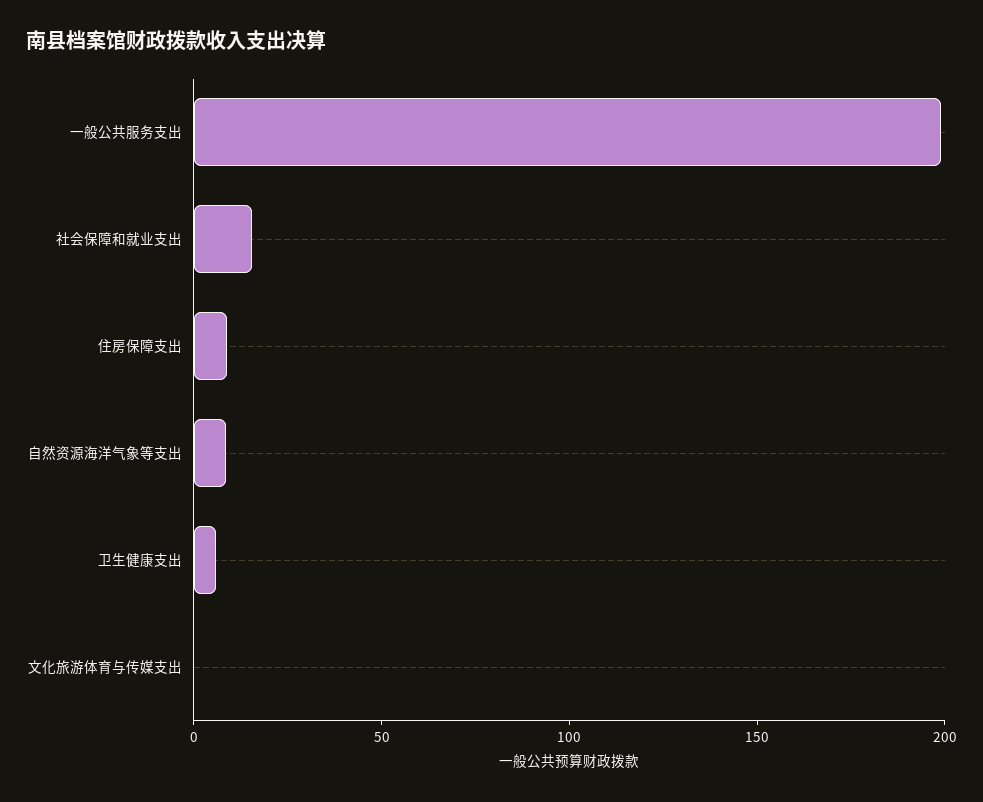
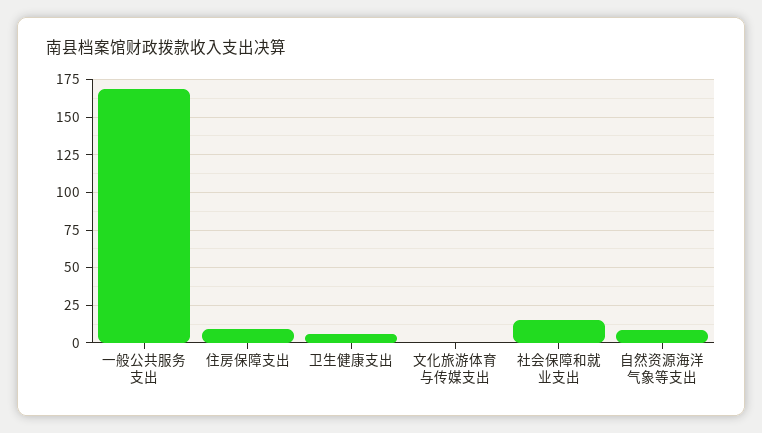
一般公共服务支出: 200 -> 170

